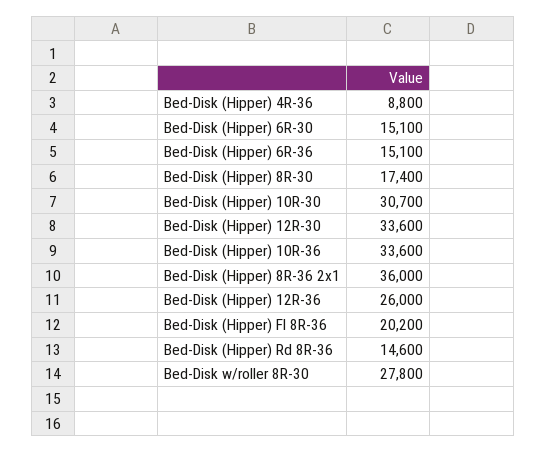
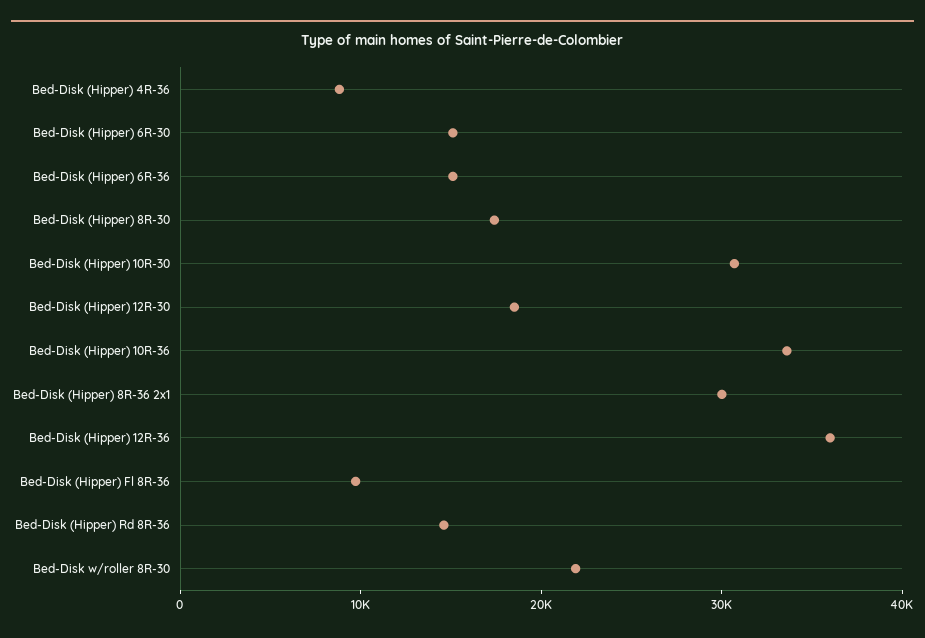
Bed-Disk (Hipper) 12R-30: 33600 -> 18000
Bed-Disk (Hipper) 8R-36 2x1: 36000 -> 30000
Bed-Disk (Hipper) 12R-36: 26000 -> 36000
Bed-Disk (Hipper) Fl 8R-36: 20200 -> 10000
Bed-Disk w/roller 8R-30: 27800 -> 22000

